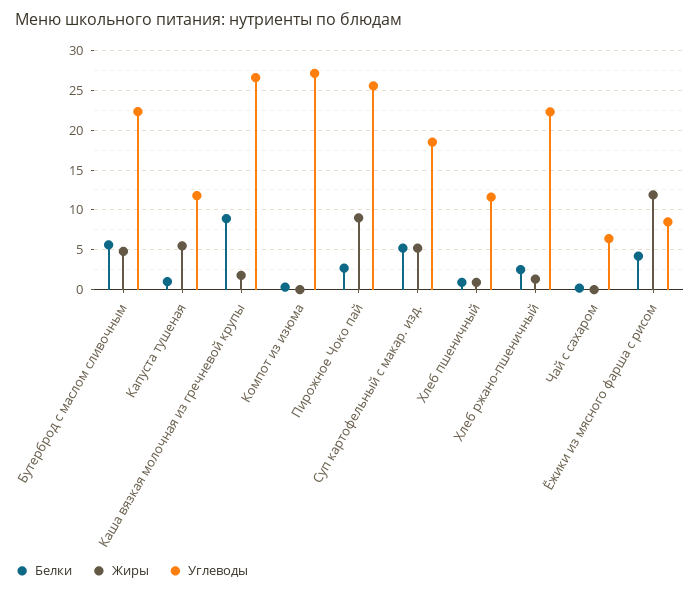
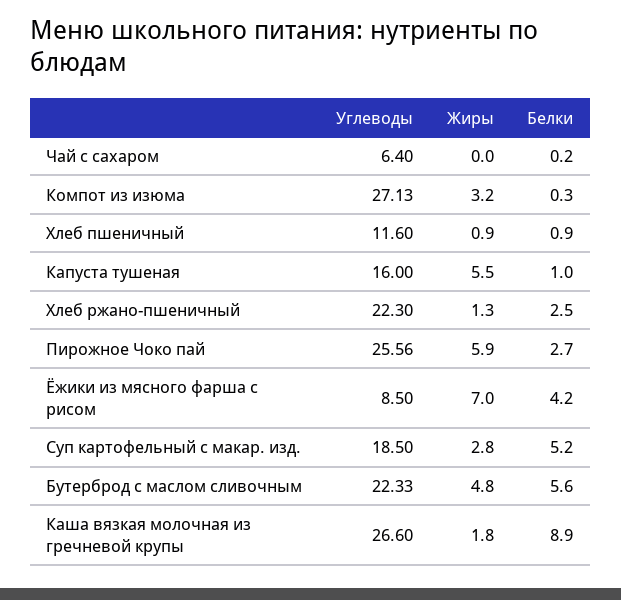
Углеводы, Капуста тушеная: 12 -> 16
Жиры, Компот из изюма: 0 -> 3.2
Жиры, Пирожное Чоко пай: 9 -> 5.9
Жиры, Суп картофельный с макар. изд.: 5 -> 2.8
Жиры, Ёжики из мясного фарша с рисом: 12 -> 7

